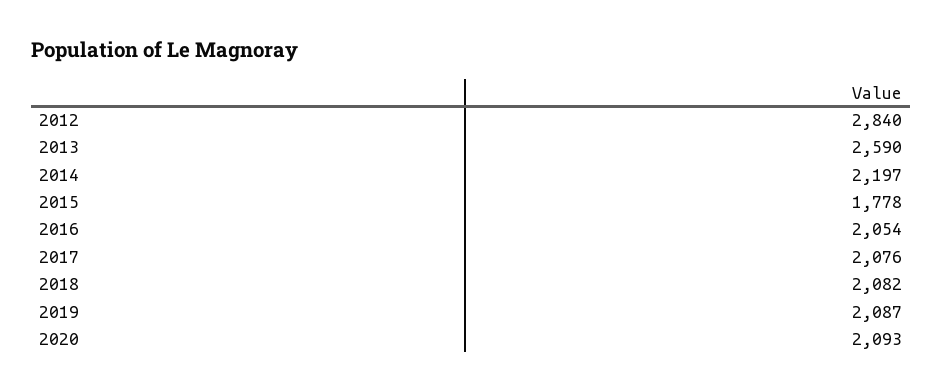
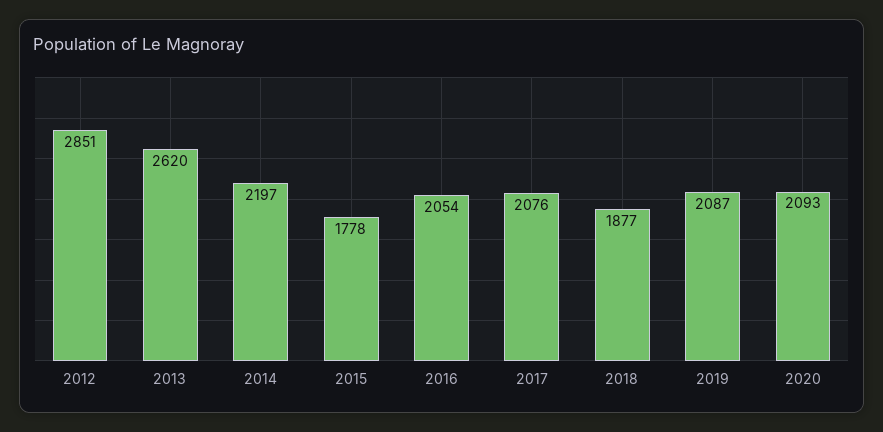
2012: 2840 -> 2851
2013: 2590 -> 2620
2018: 2082 -> 1877

